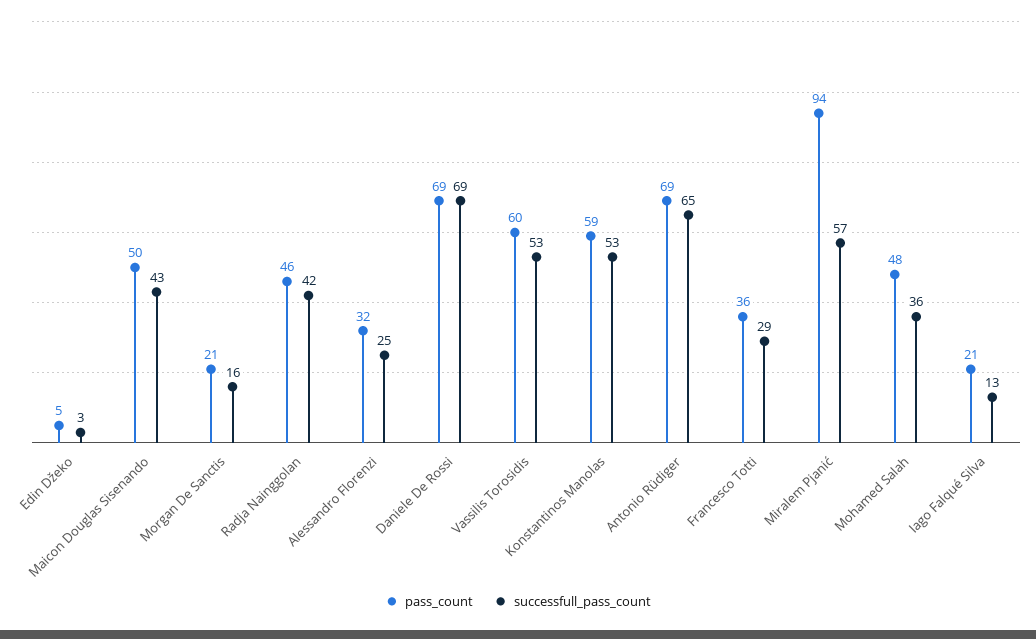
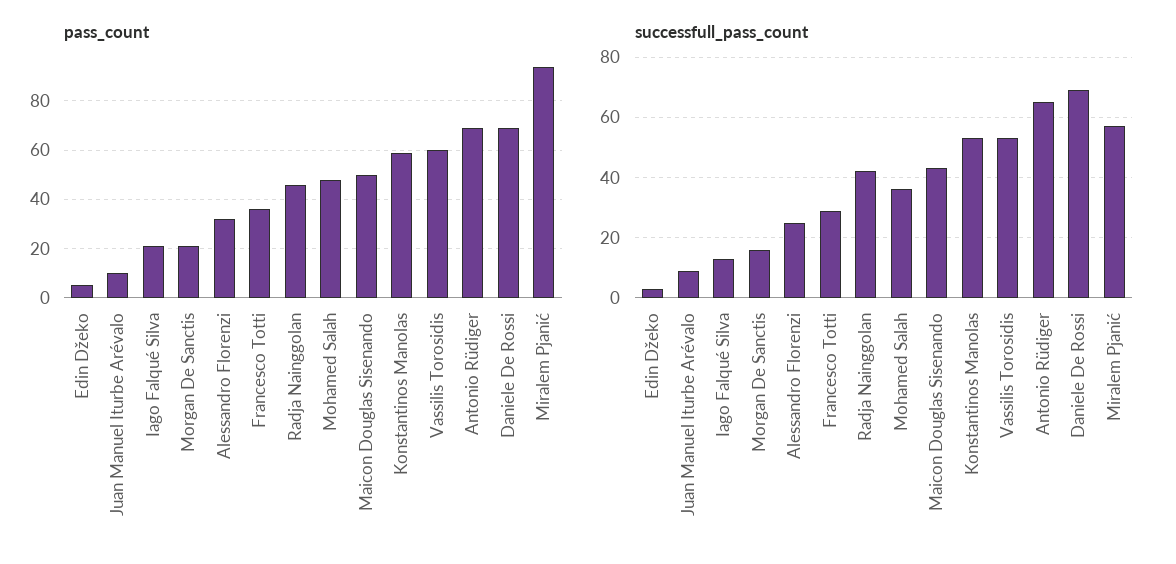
pass_count, Juan Manuel Iturbe Arévalo: none -> 10
successfull_pass_count, Juan Manuel Iturbe Arévalo: none -> 10

